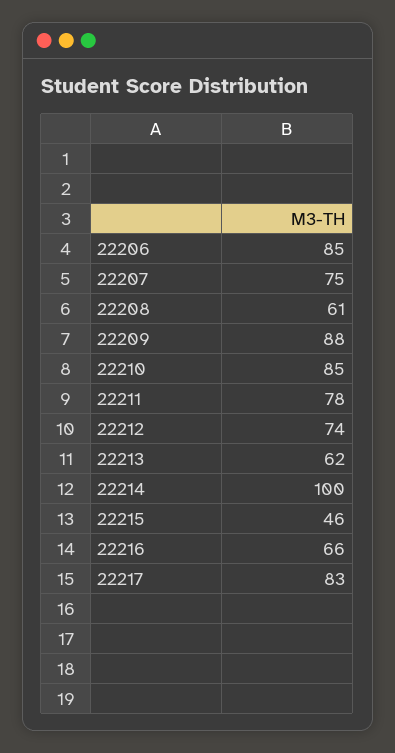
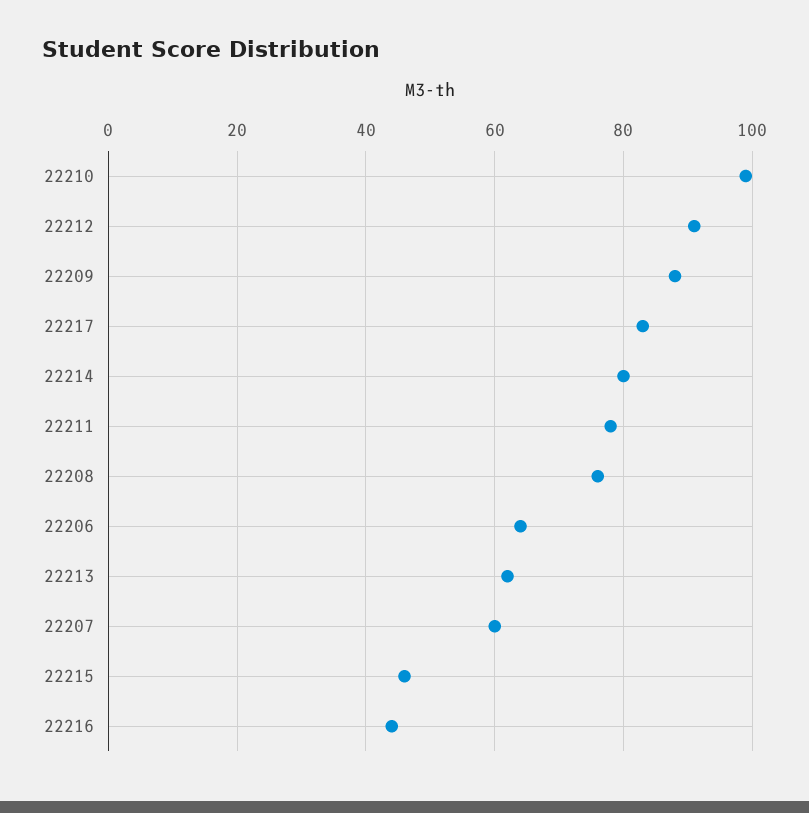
22206: 85 -> 65
22207: 75 -> 60
22208: 61 -> 75
22210: 85 -> 100
22212: 74 -> 90
22214: 100 -> 80
22216: 66 -> 45

